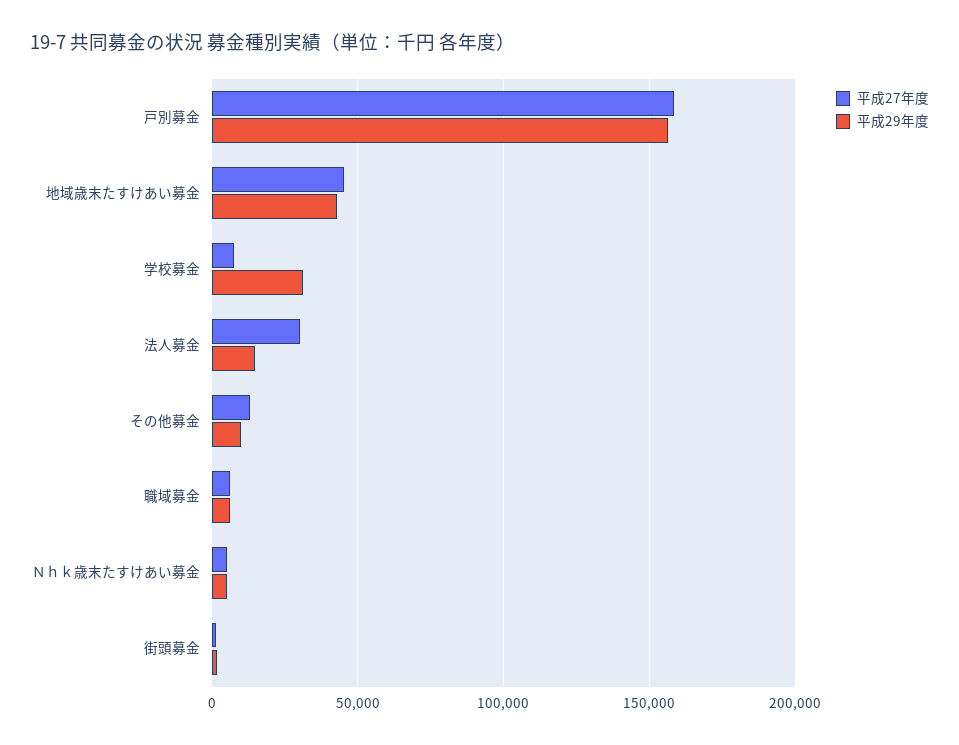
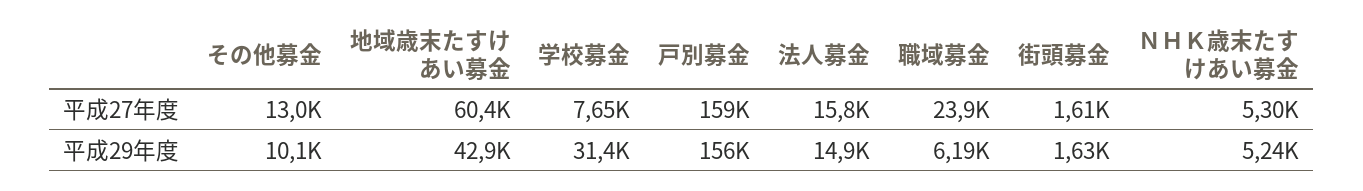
平成27年度, 地域歳末たすけあい募金: 45000 -> 60400
平成27年度, 法人募金: 30000 -> 15800
平成27年度, 職域募金: 5000 -> 23900

